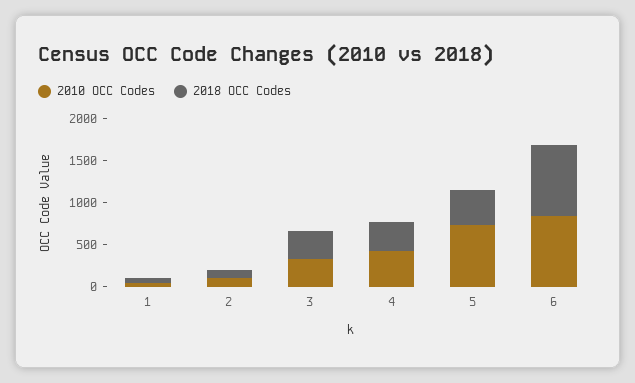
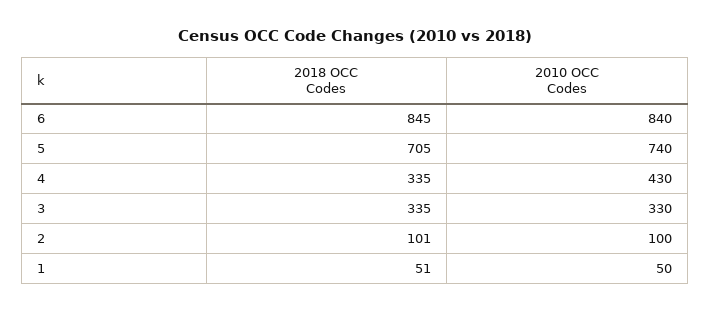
2018 OCC Codes, 5: 400 -> 705

